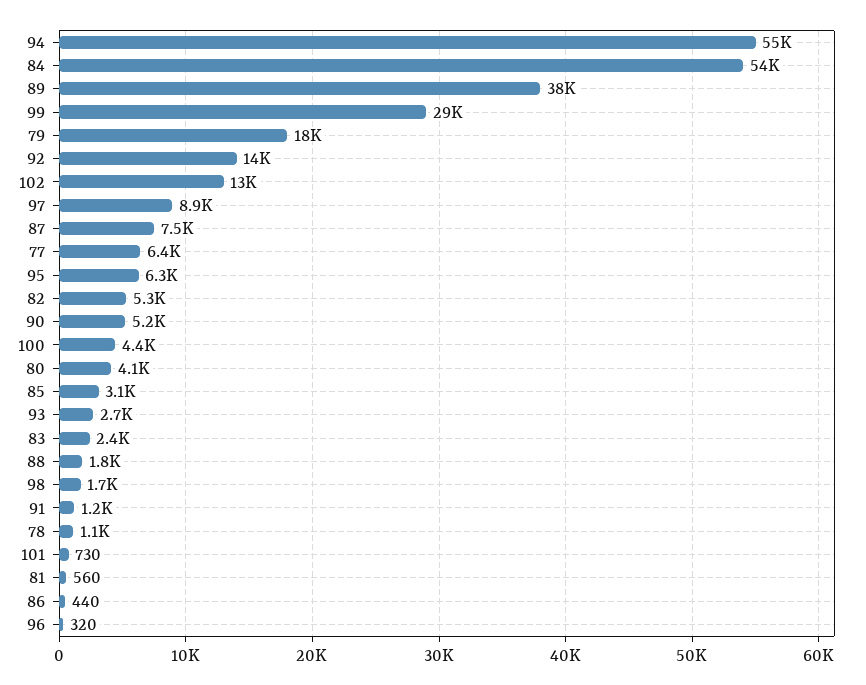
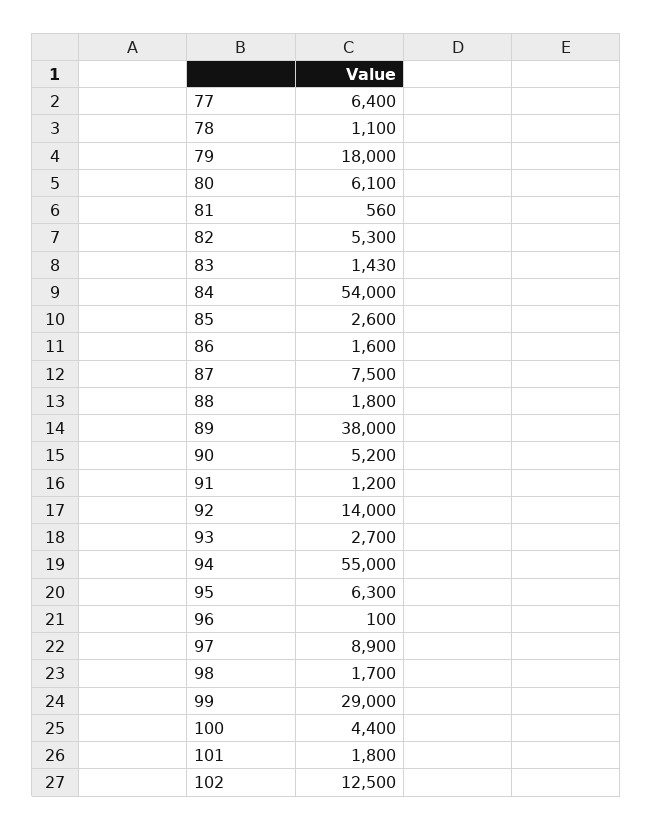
80: 4100 -> 6100
85: 3100 -> 2600
83: 2400 -> 1430
101: 730 -> 1800
86: 440 -> 1600
96: 320 -> 100

